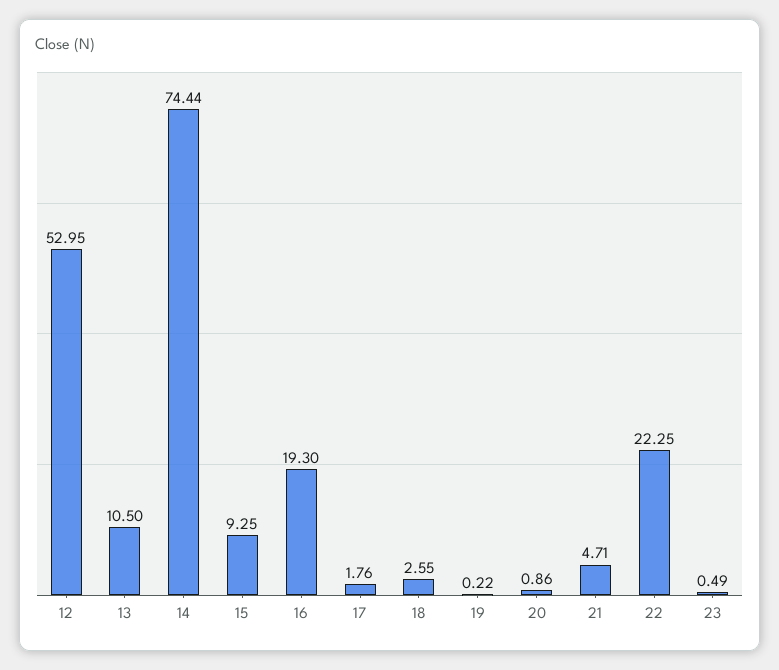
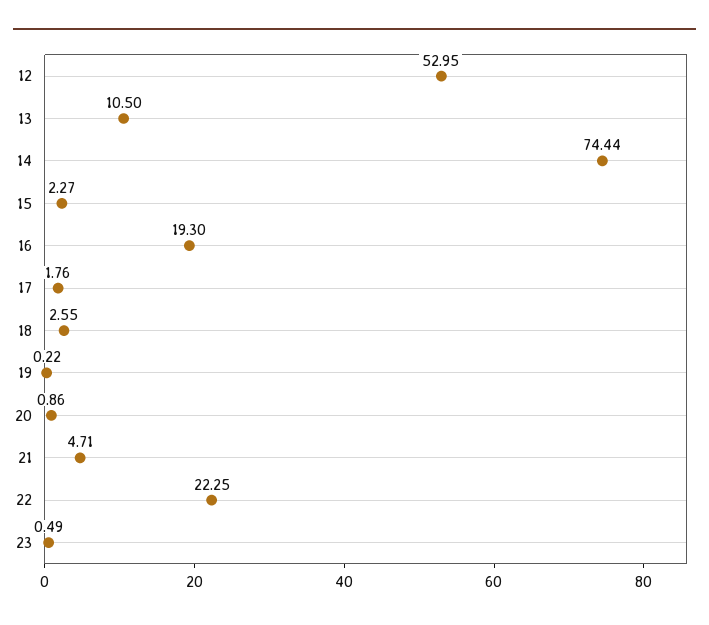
15: 9.25 -> 2.27

